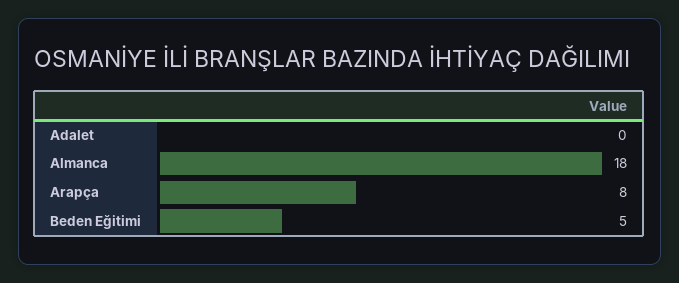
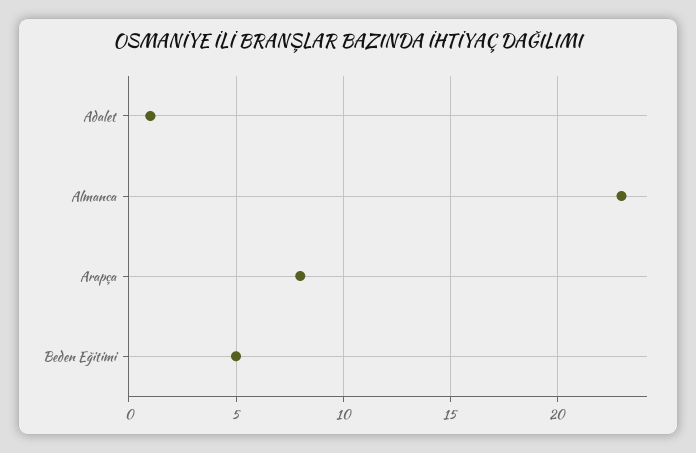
Adalet: 0 -> 1
Almanca: 18 -> 23

